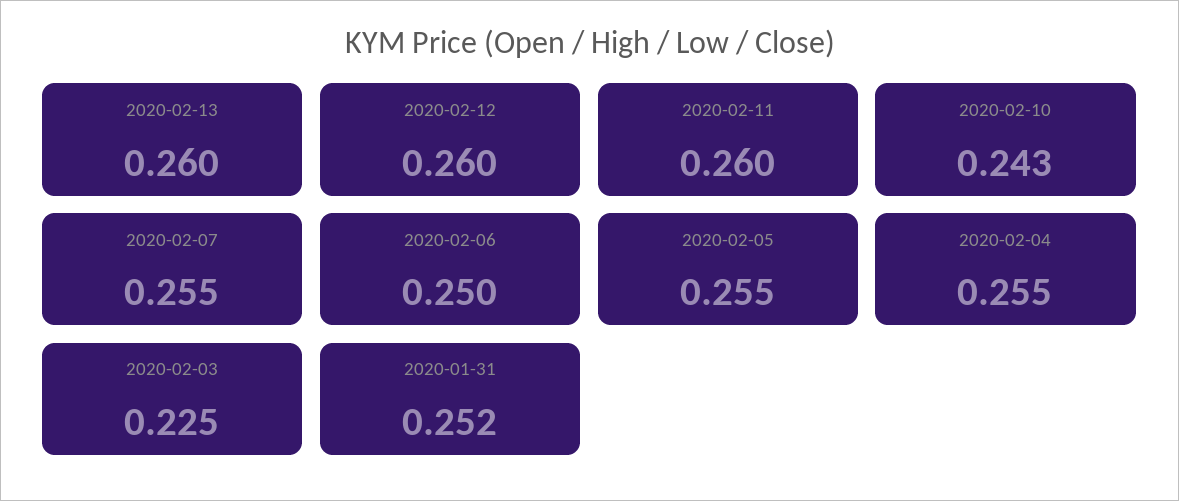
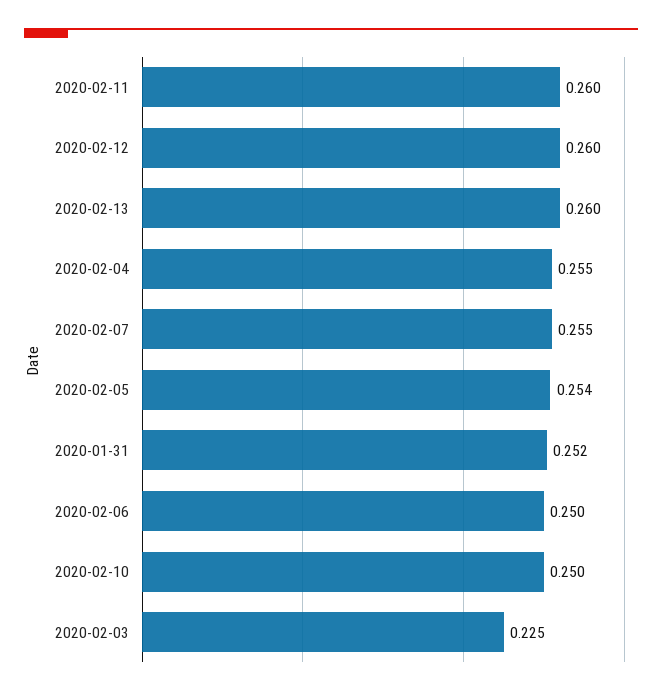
2020-02-10: 0.243 -> 0.25
2020-02-05: 0.255 -> 0.254

